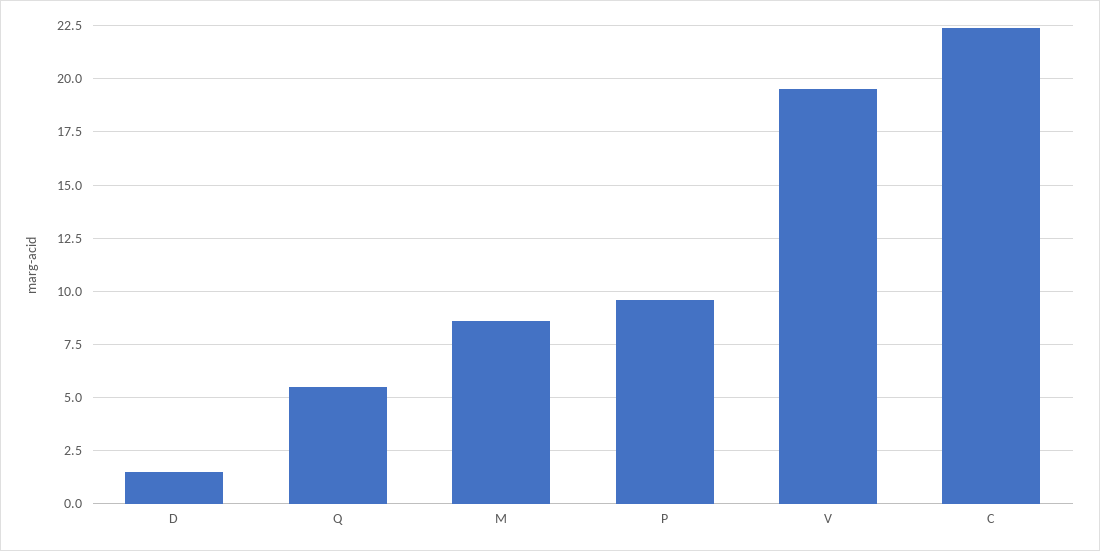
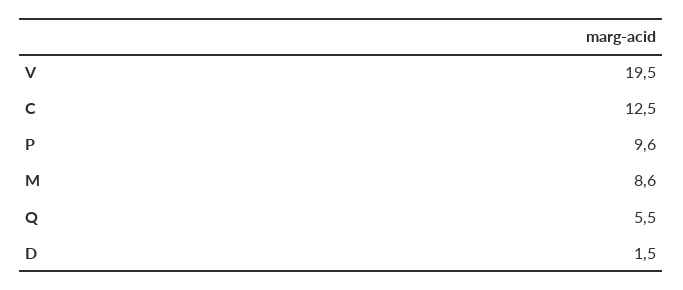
C: 22.5 -> 12.5

